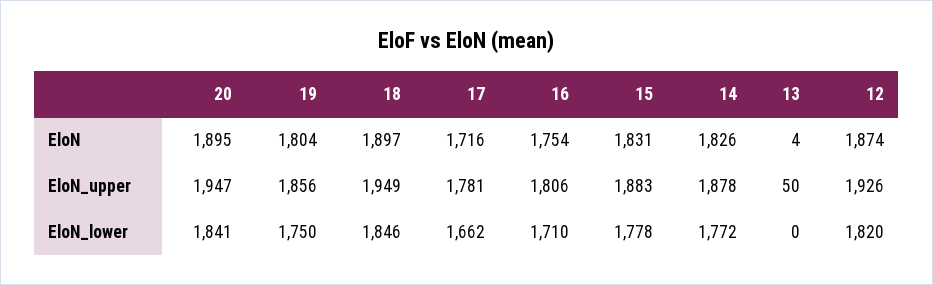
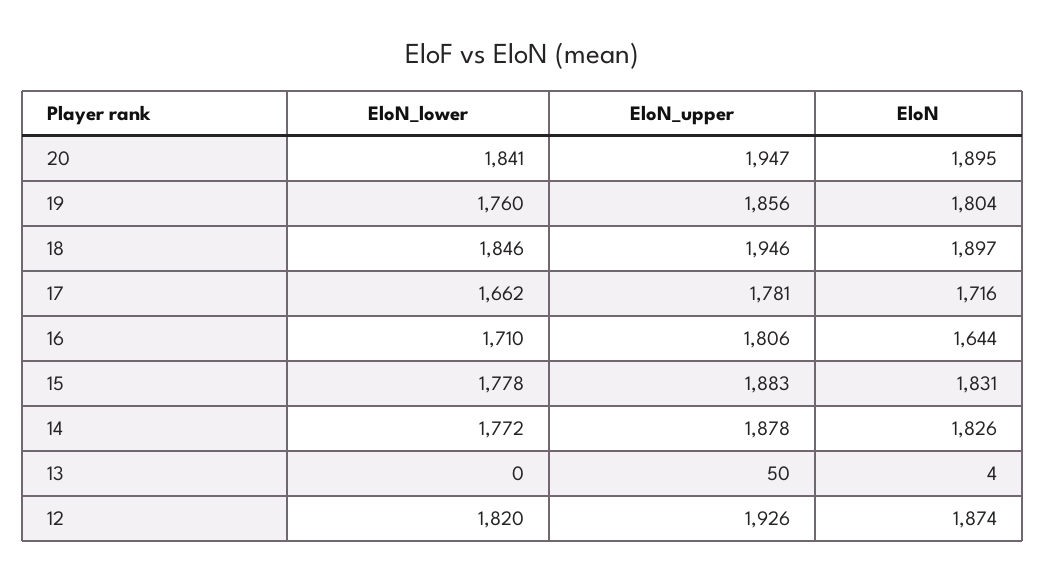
16, EloN: 1754 -> 1644
18, EloN_upper: 1949 -> 1946
19, EloN_lower: 1750 -> 1760

